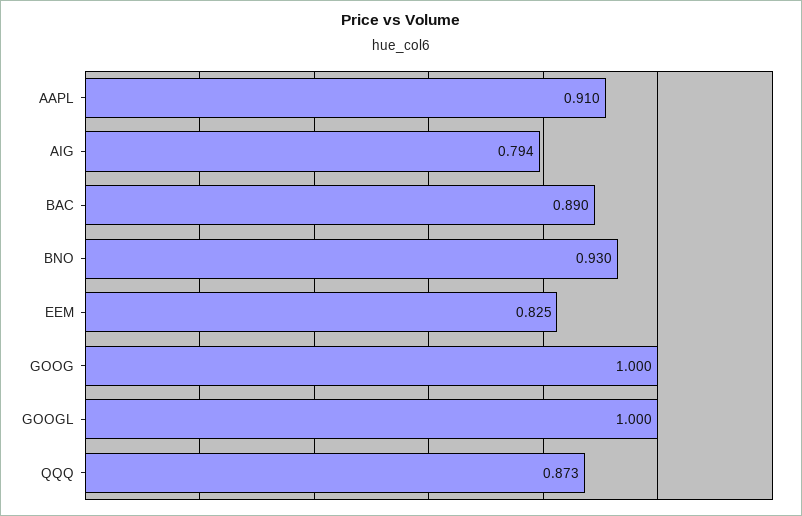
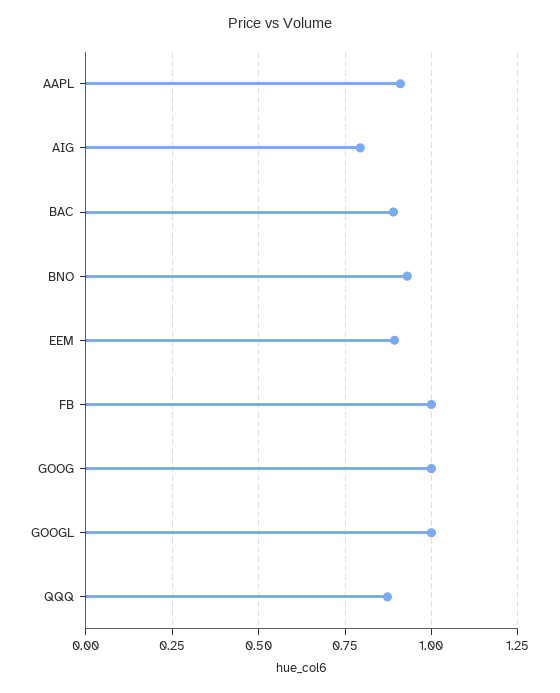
EEM: 0.825 -> 0.9
FB: none -> 1

